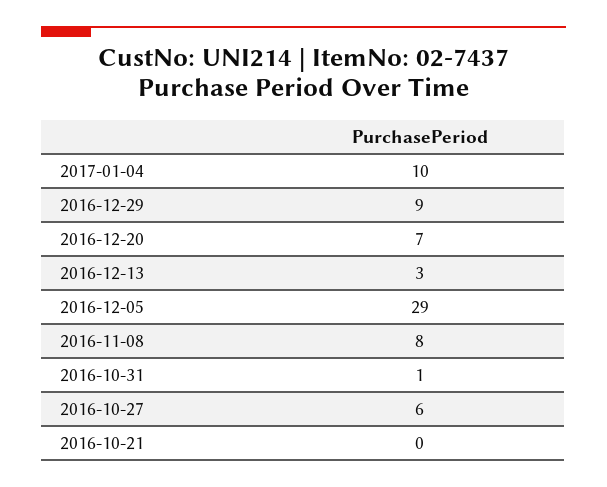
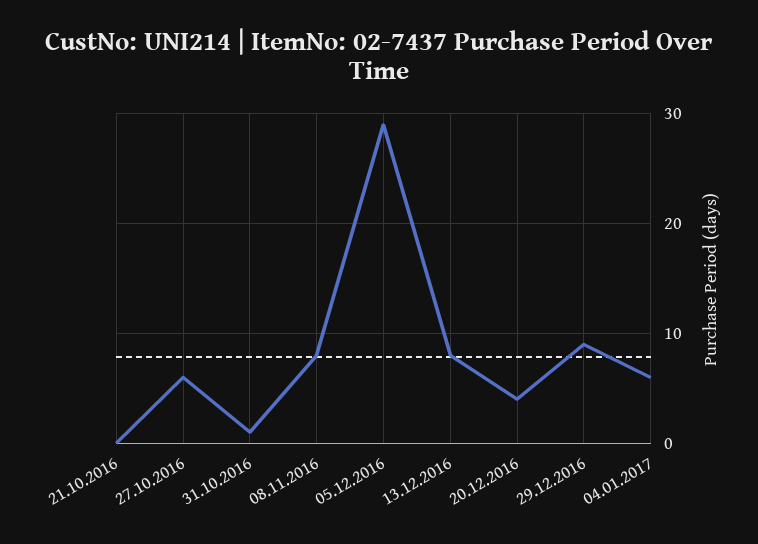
2017-01-04: 10 -> 6
2016-12-20: 7 -> 4
2016-12-13: 3 -> 8

